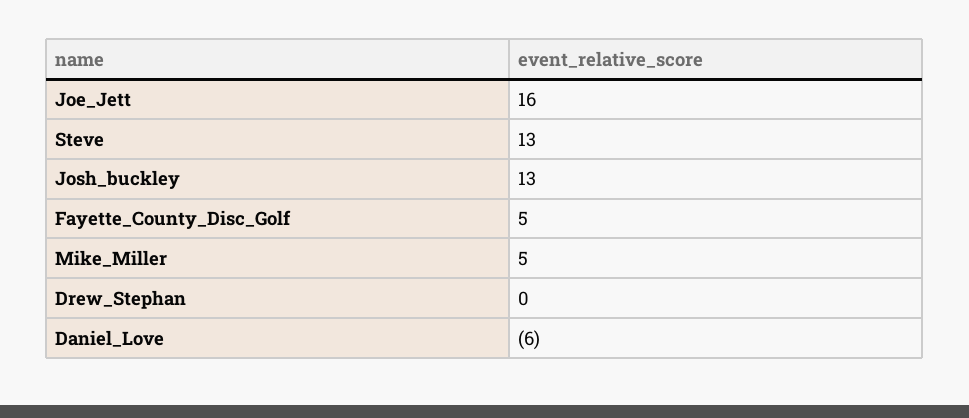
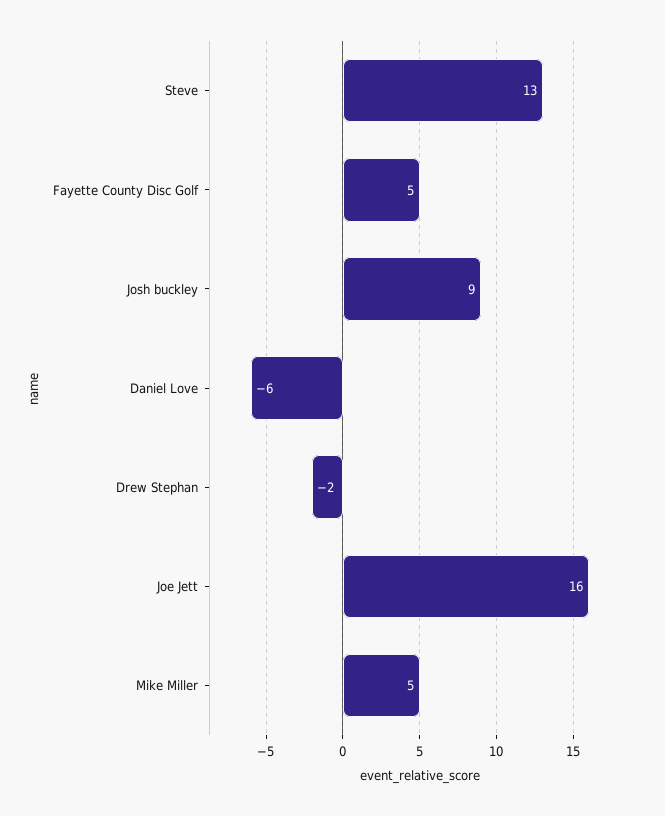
Josh_buckley: 13 -> 9
Drew_Stephan: 0 -> -2

